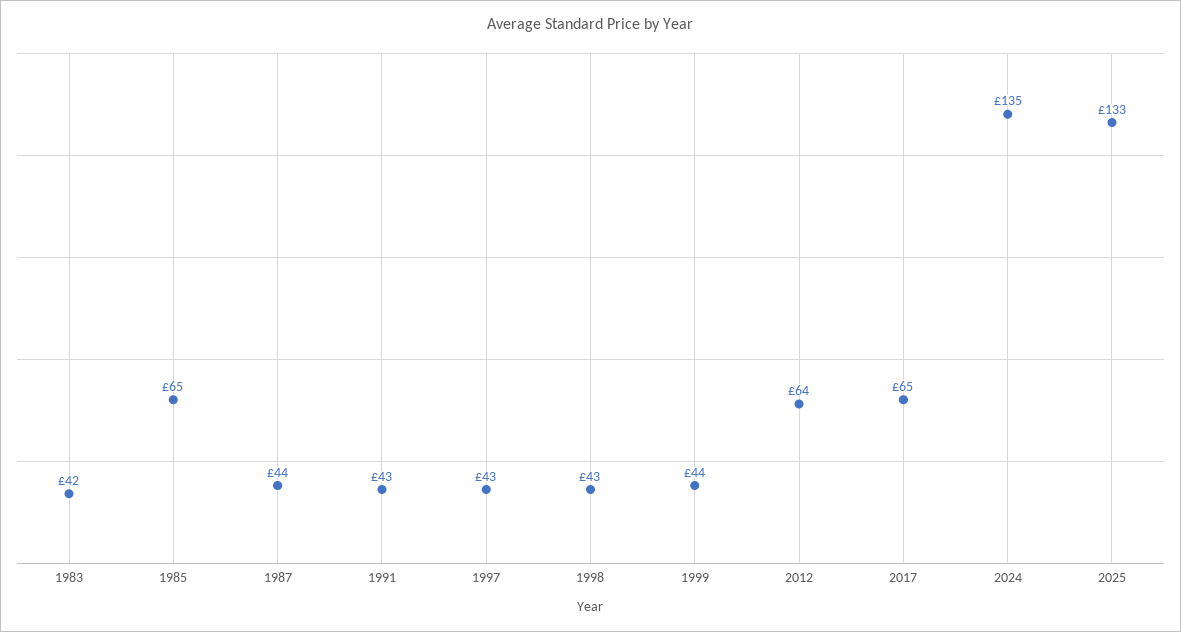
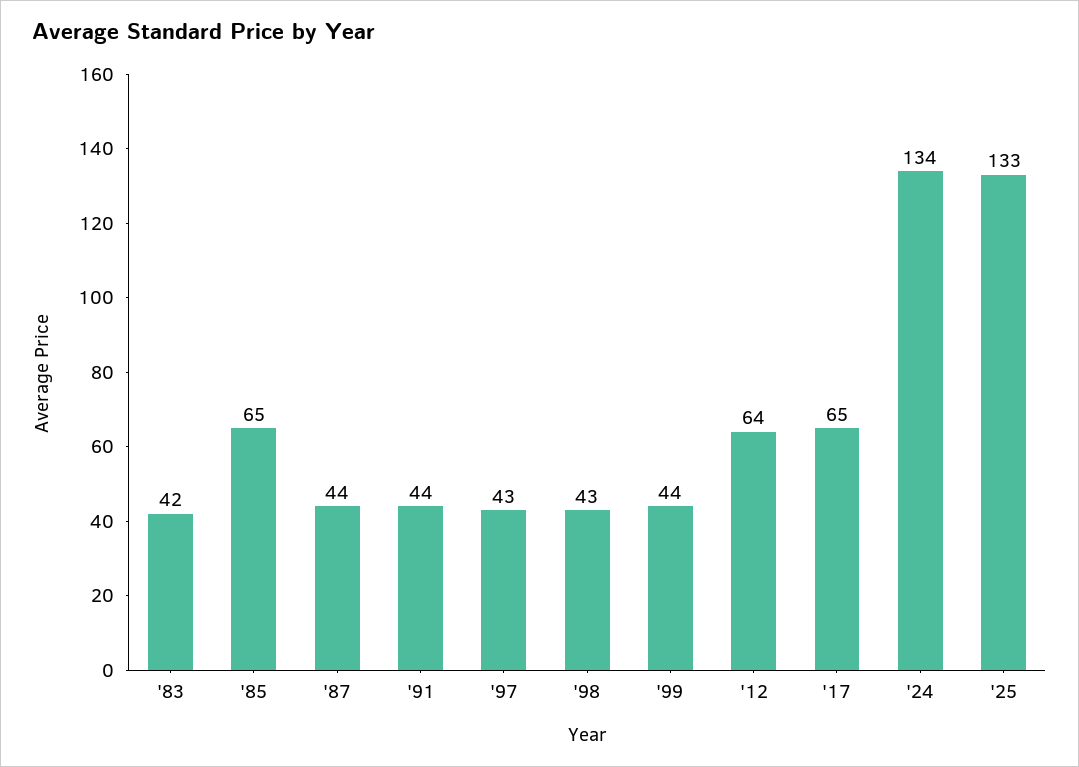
1991: 43 -> 44
2024: 135 -> 134

